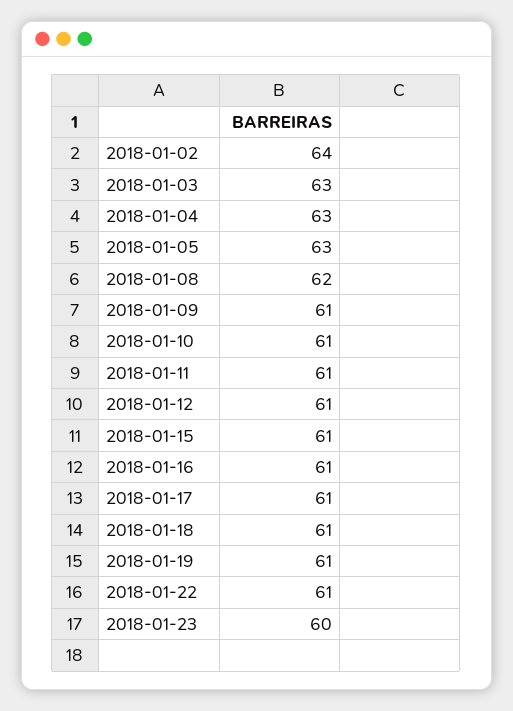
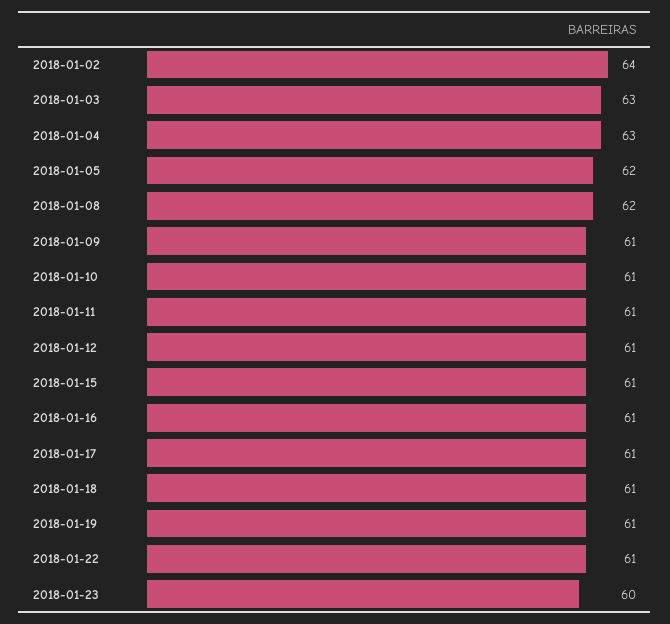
2018-01-05: 63 -> 62

